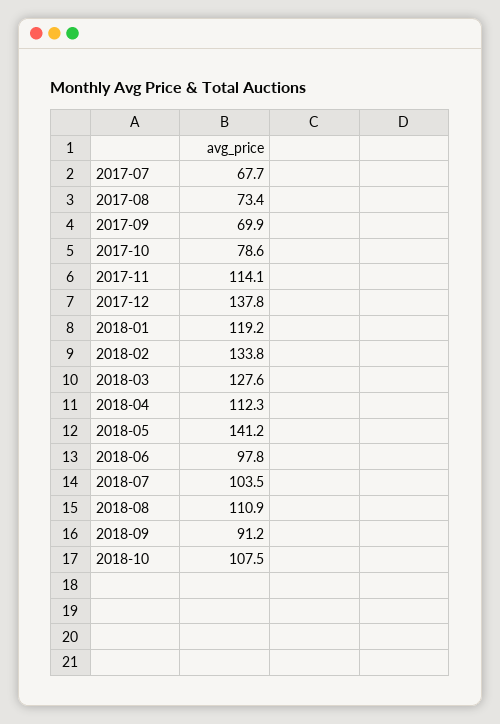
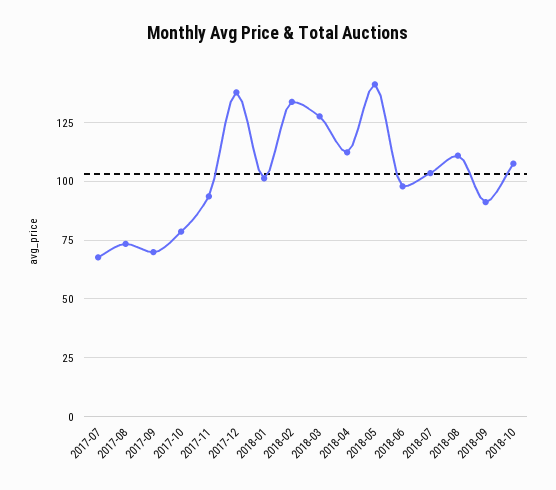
2017-11: 114.1 -> 95
2018-01: 119.2 -> 100

